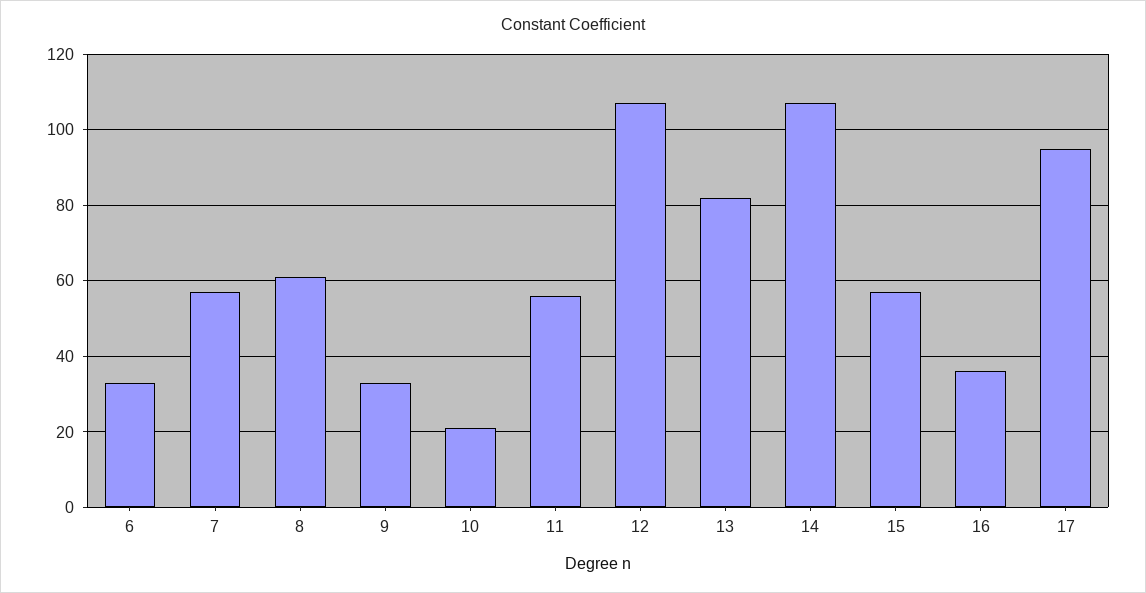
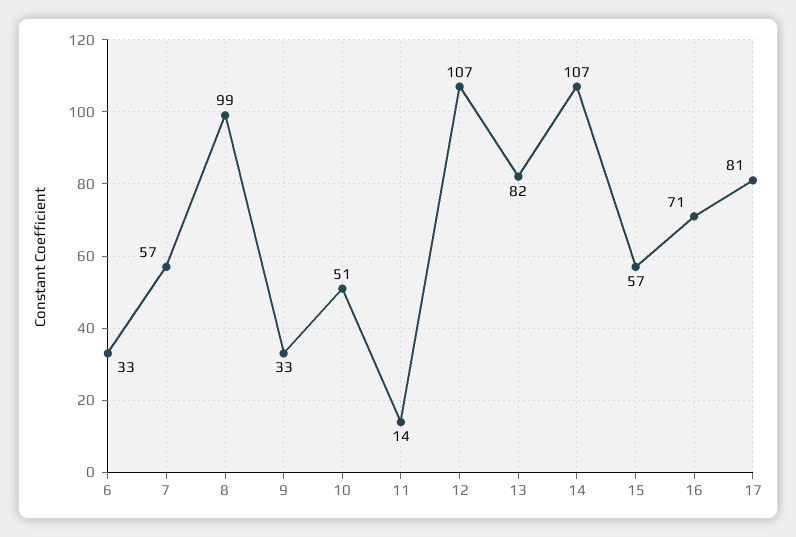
8: 60 -> 99
10: 20 -> 51
11: 55 -> 14
16: 35 -> 71
17: 95 -> 81

